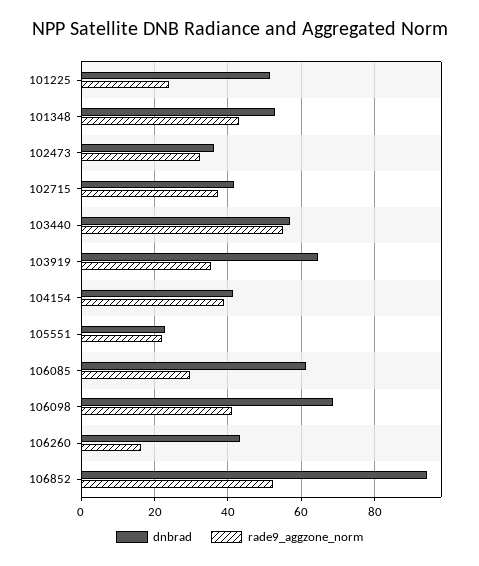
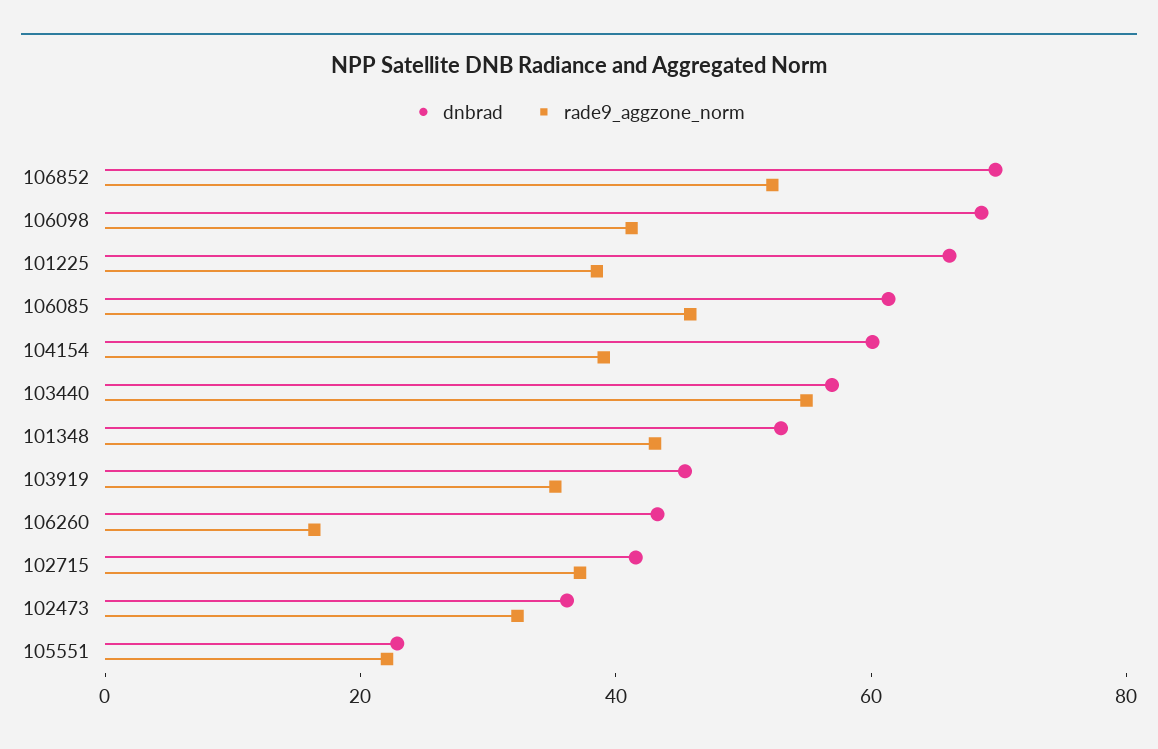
dnbrad, 101225: 52 -> 65
rade9_aggzone_norm, 101225: 24 -> 40
dnbrad, 103919: 64 -> 45
dnbrad, 104154: 42 -> 60
rade9_aggzone_norm, 106085: 30 -> 45
dnbrad, 106852: 94 -> 70

